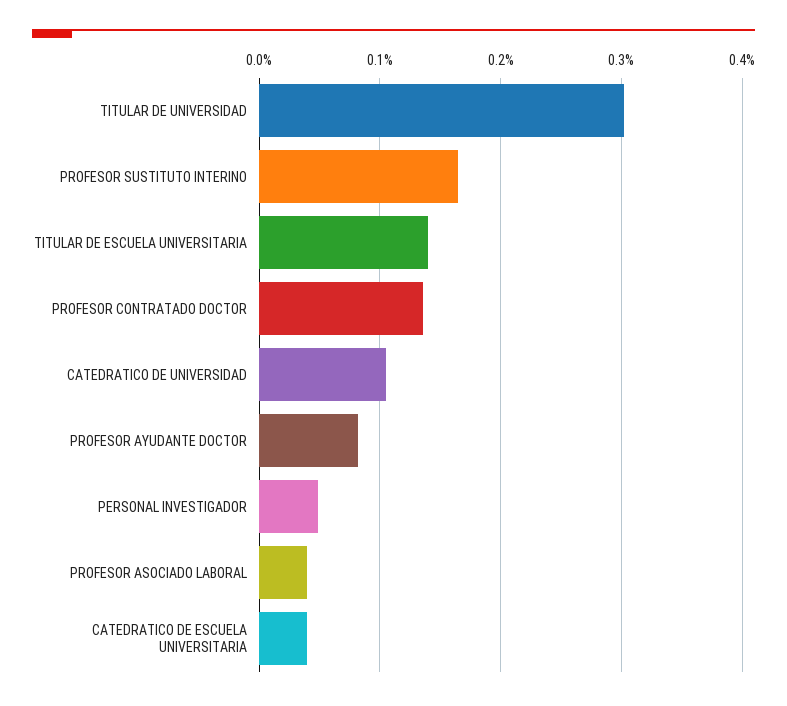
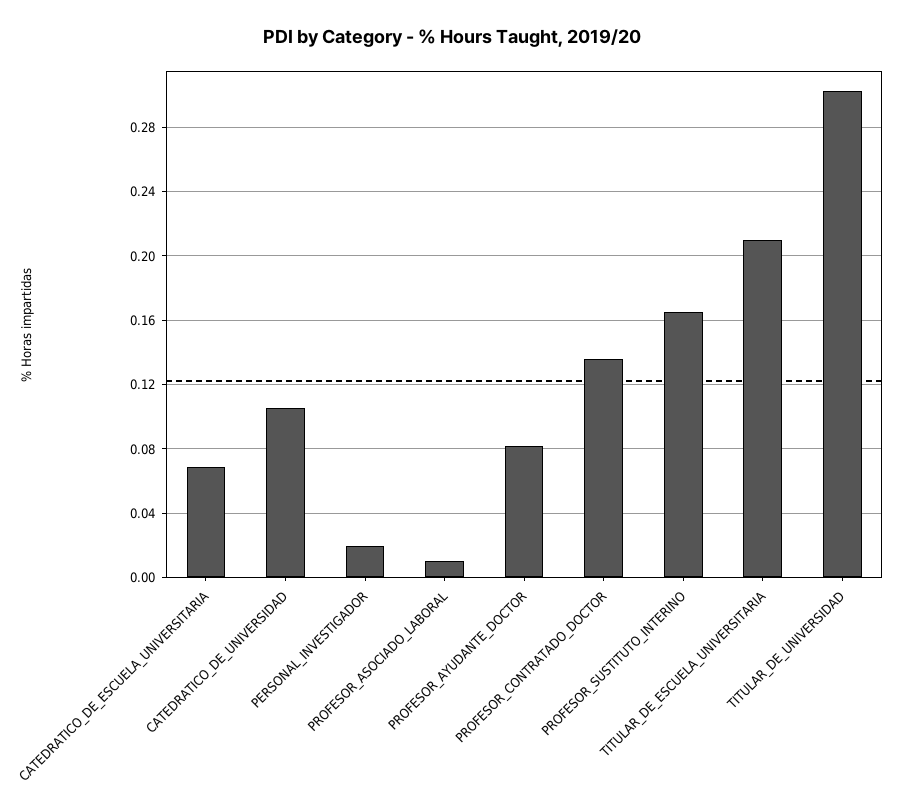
TITULAR DE ESCUELA UNIVERSITARIA: 0.14 -> 0.21
PERSONAL INVESTIGADOR: 0.05 -> 0.02
PROFESOR ASOCIADO LABORAL: 0.04 -> 0.01
CATEDRATICO DE ESCUELA UNIVERSITARIA: 0.04 -> 0.07

